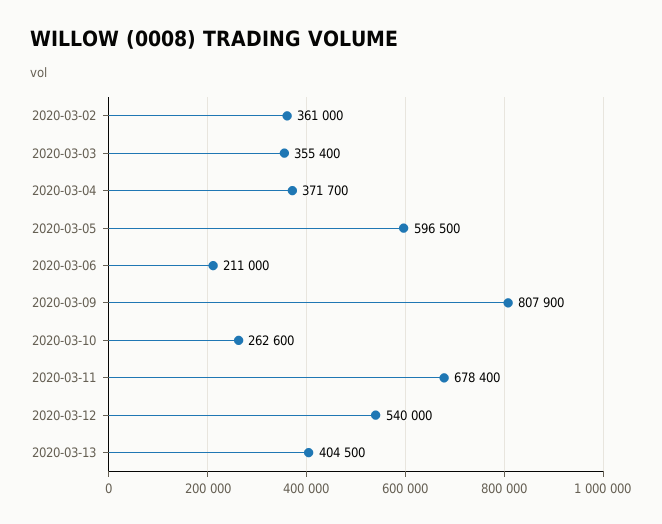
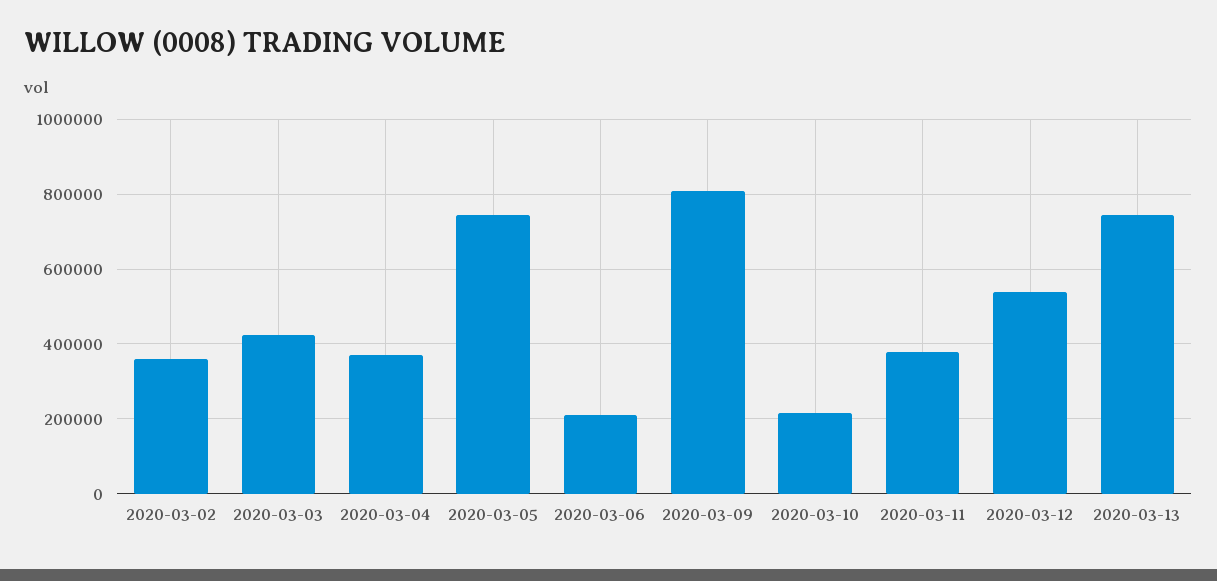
2020-03-03: 355400 -> 420000
2020-03-05: 596500 -> 740000
2020-03-10: 262600 -> 220000
2020-03-11: 678400 -> 380000
2020-03-13: 404500 -> 740000

